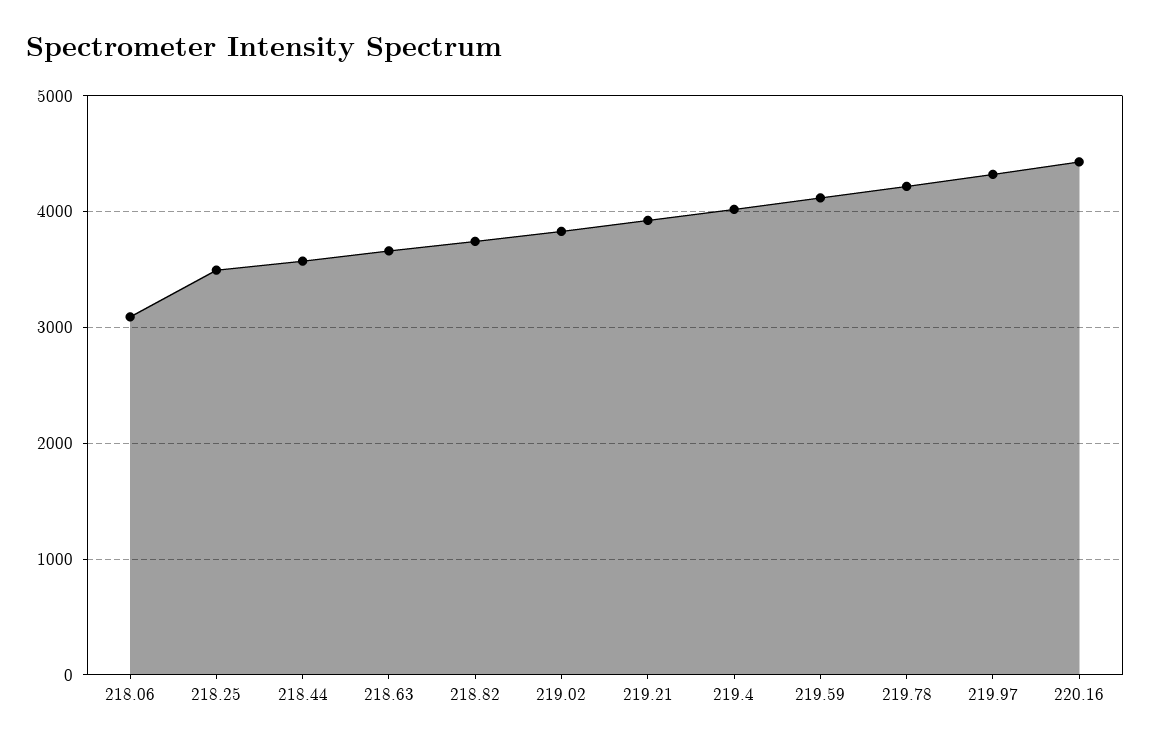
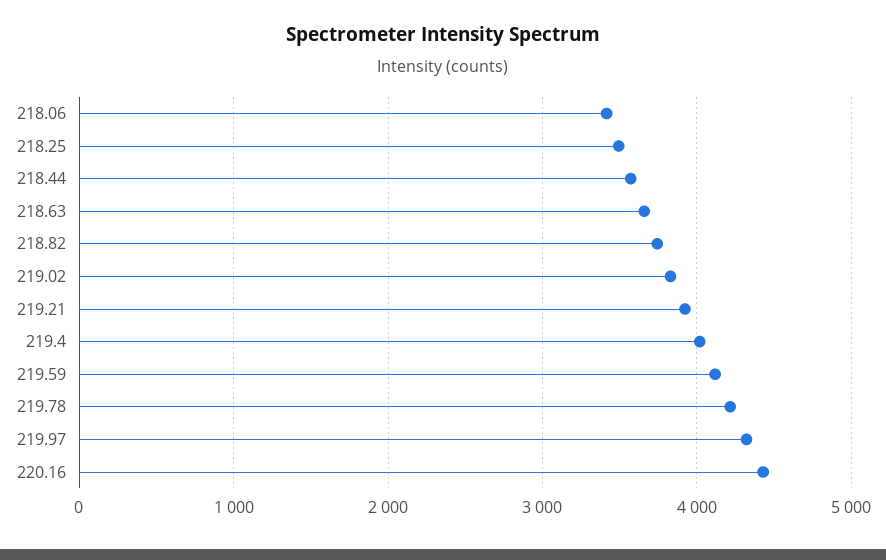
218.06: 3100 -> 3400

